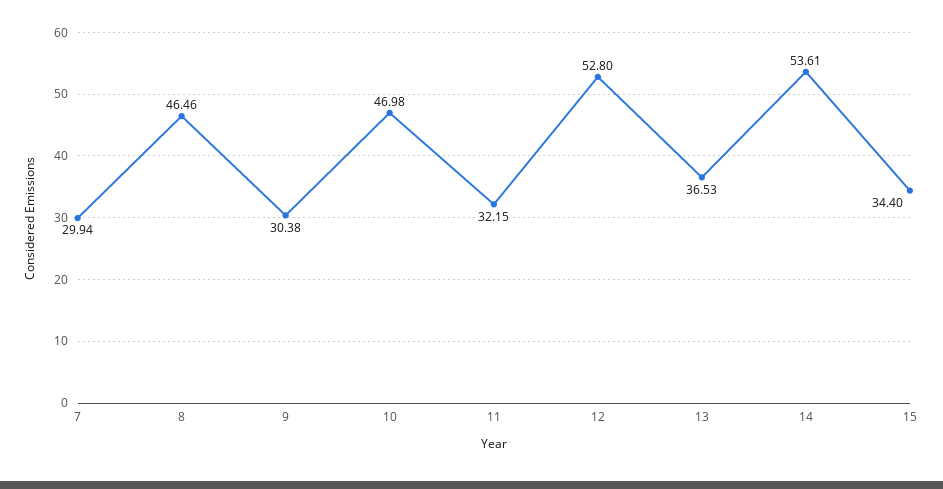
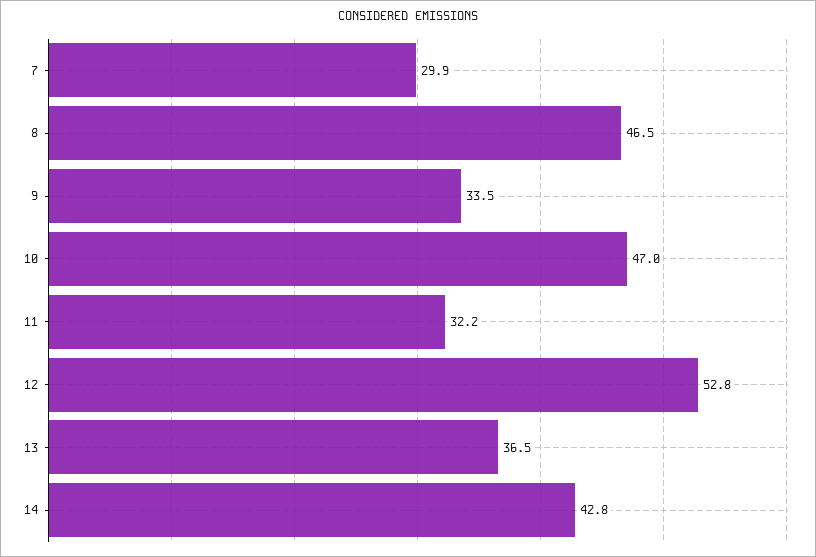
9: 30.38 -> 33.5
14: 53.61 -> 42.8
15: 34.4 -> none

